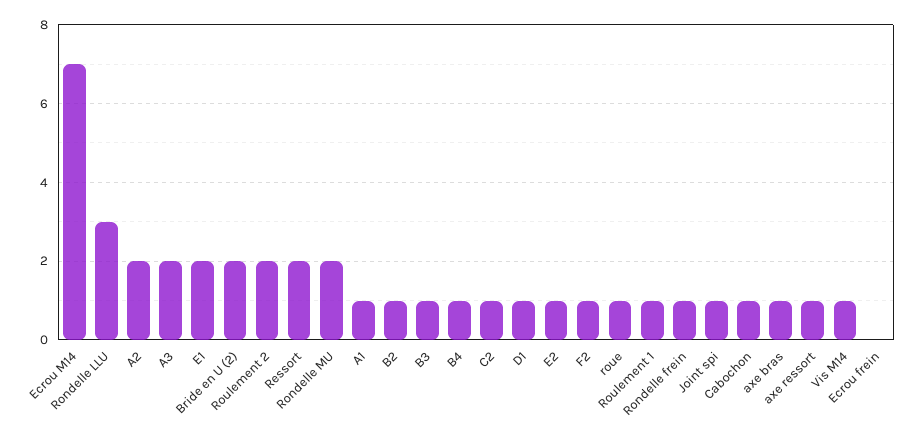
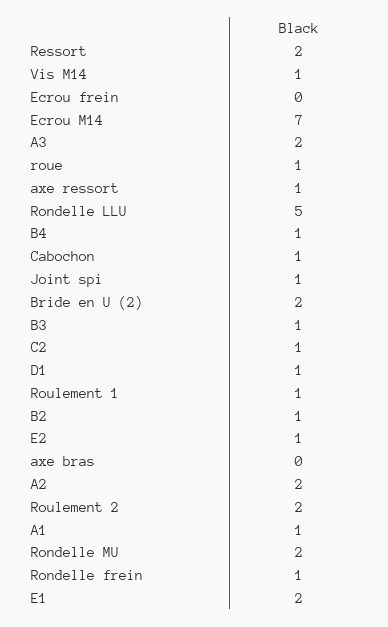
Rondelle LLU: 3 -> 5
F2: 1 -> none
axe bras: 1 -> 0

